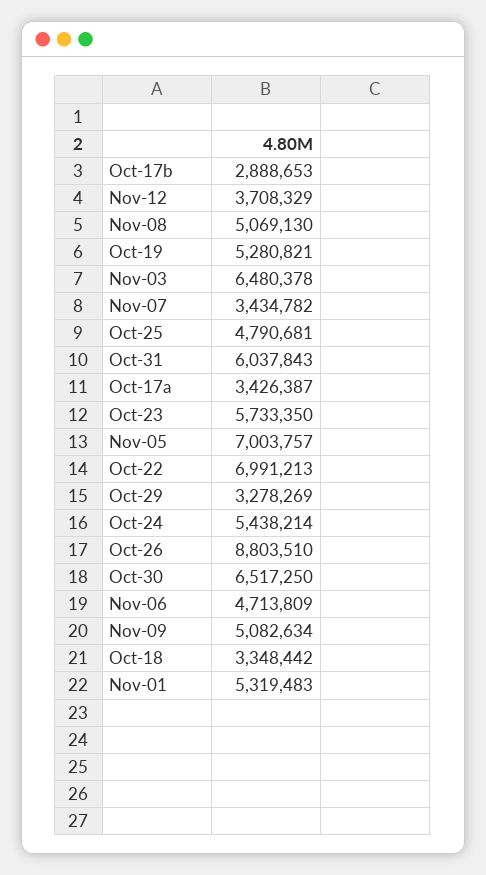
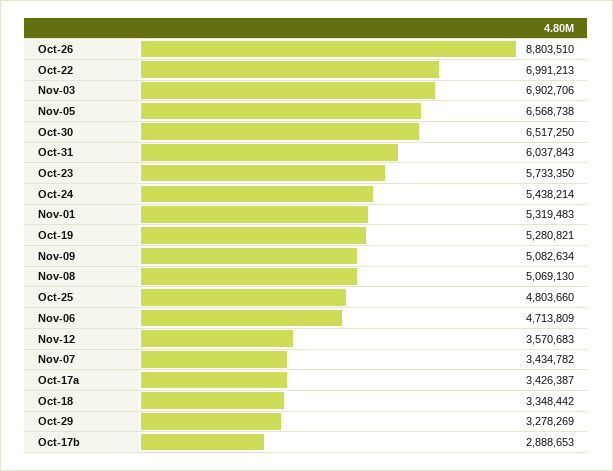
Nov-12: 3708329 -> 3570683
Nov-03: 6480378 -> 6902706
Oct-25: 4790681 -> 4803660
Nov-05: 7003757 -> 6568738

